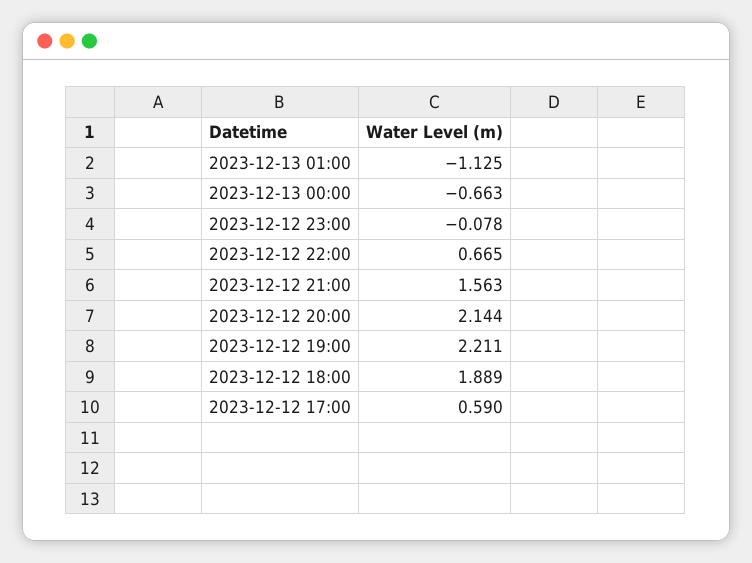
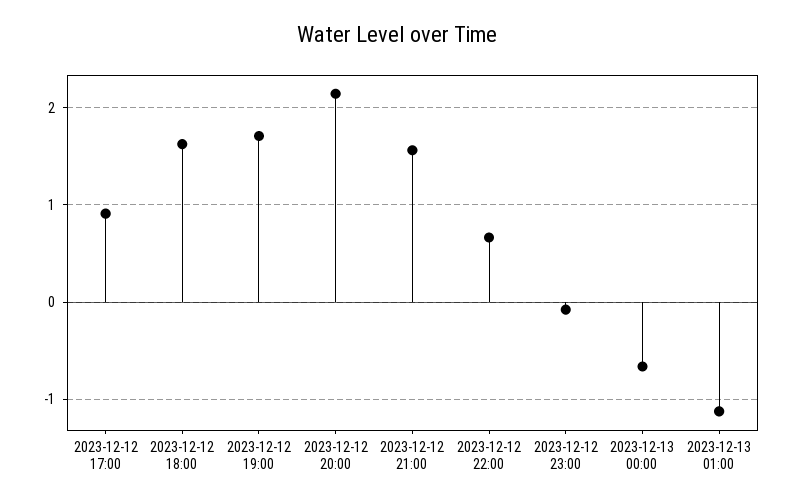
2023-12-12 19:00: 2.211 -> 1.7
2023-12-12 18:00: 1.889 -> 1.6
2023-12-12 17:00: 0.59 -> 0.9

